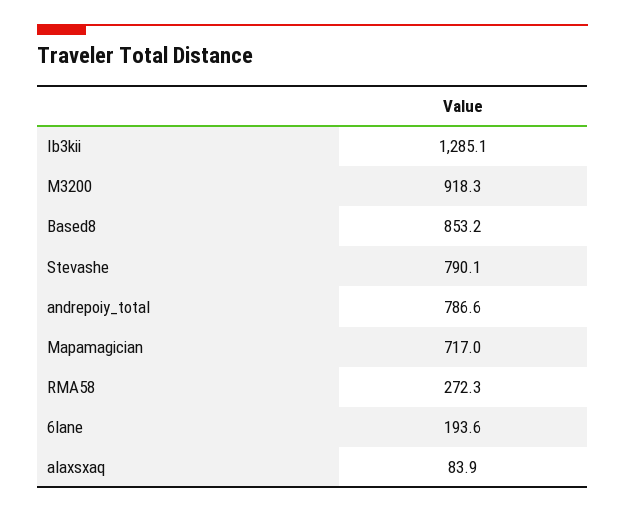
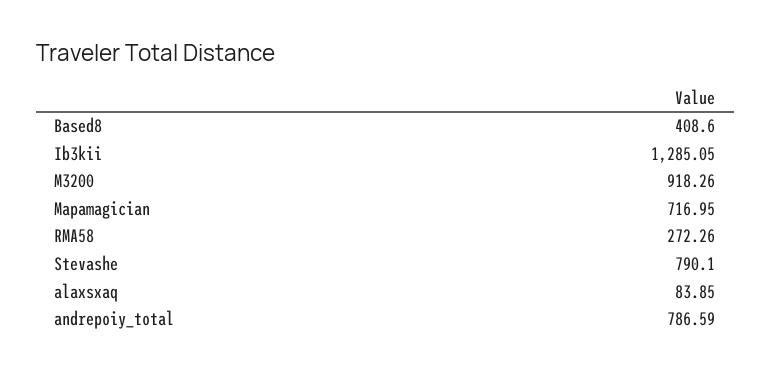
Based8: 853.2 -> 408.6
6lane: 193.6 -> none

